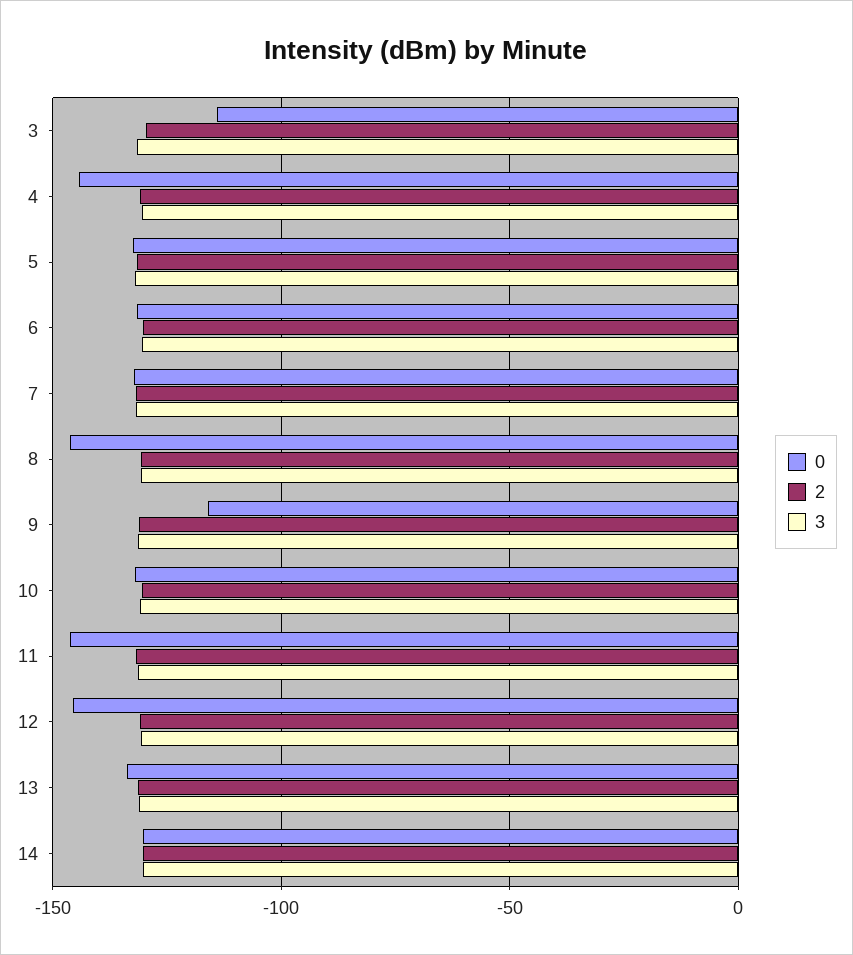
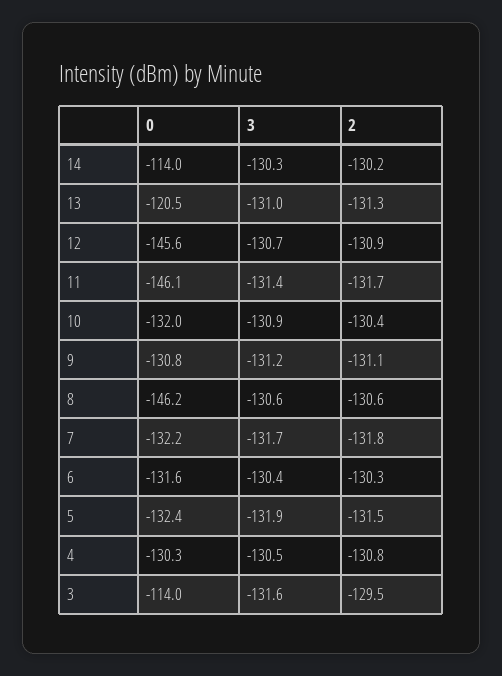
0, 4: -145 -> -130.3
0, 9: -115 -> -130.8
0, 13: -135 -> -120.5
0, 14: -130 -> -114

